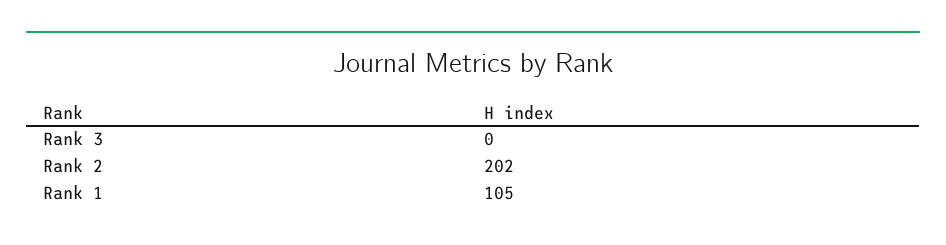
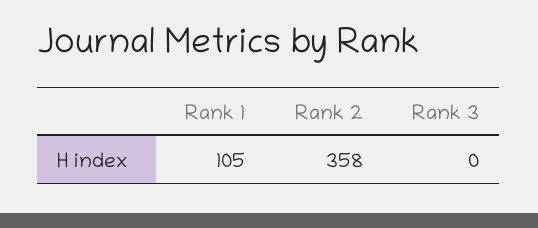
Rank 2: 202 -> 358

